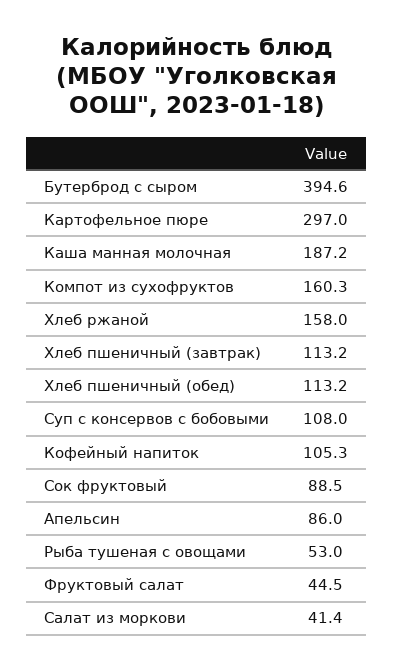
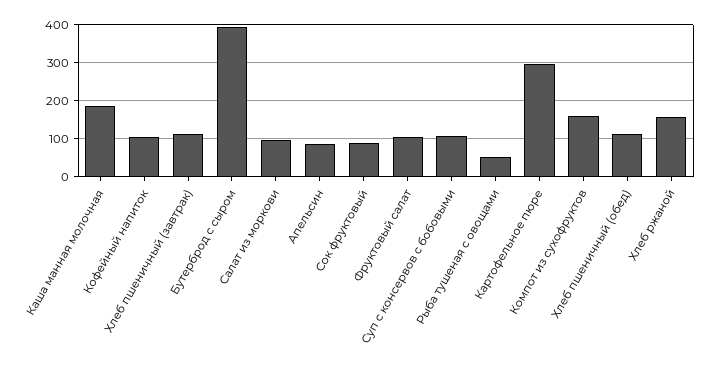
Фруктовый салат: 44.5 -> 100
Салат из моркови: 41.4 -> 100

